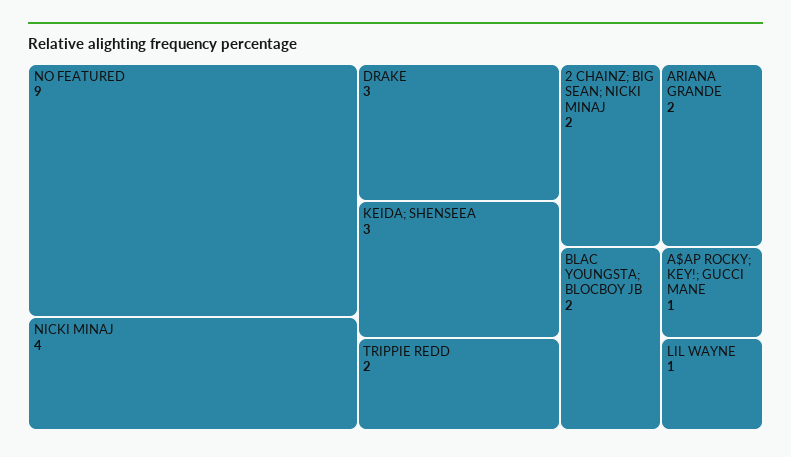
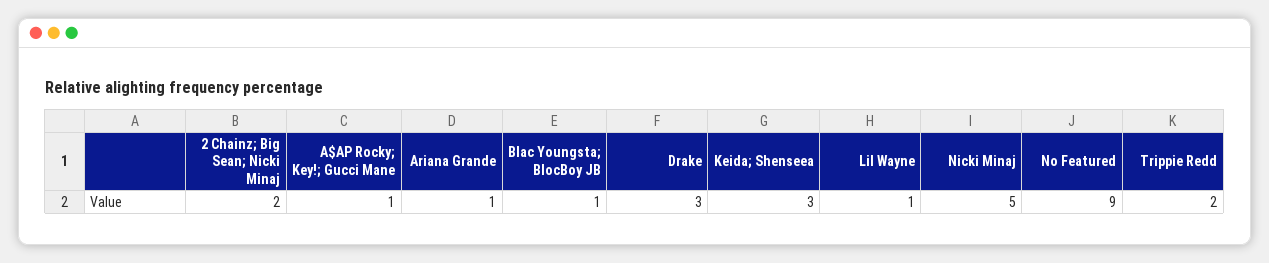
NICKI MINAJ: 4 -> 5
ARIANA GRANDE: 2 -> 1
BLAC YOUNGSTA; BLOCBOY JB: 2 -> 1

